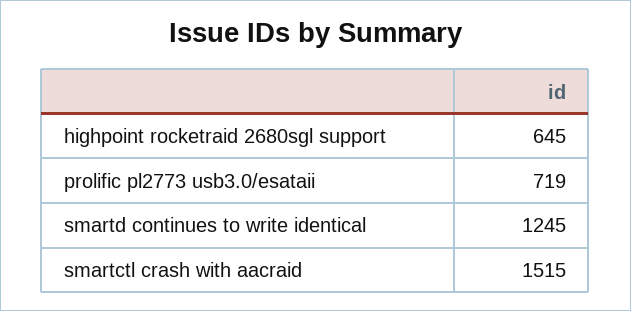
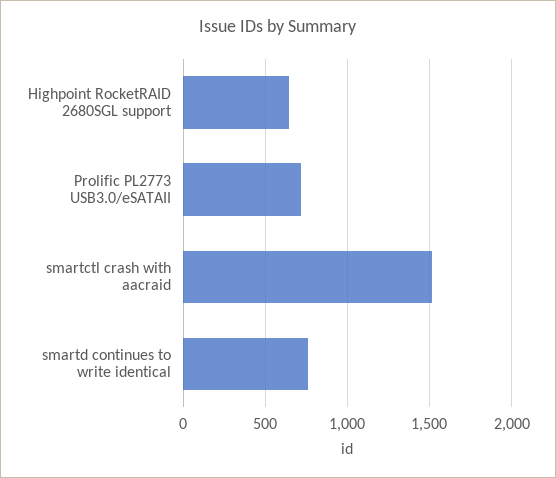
smartd continues to write identical: 1245 -> 750

